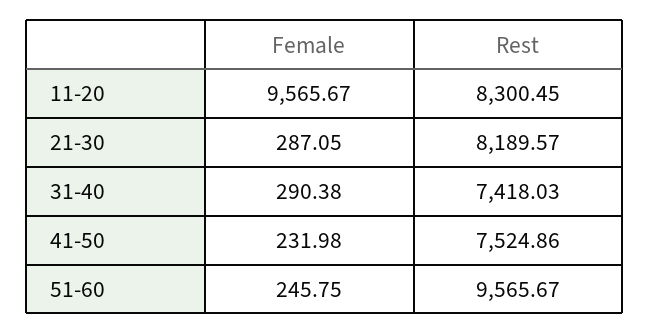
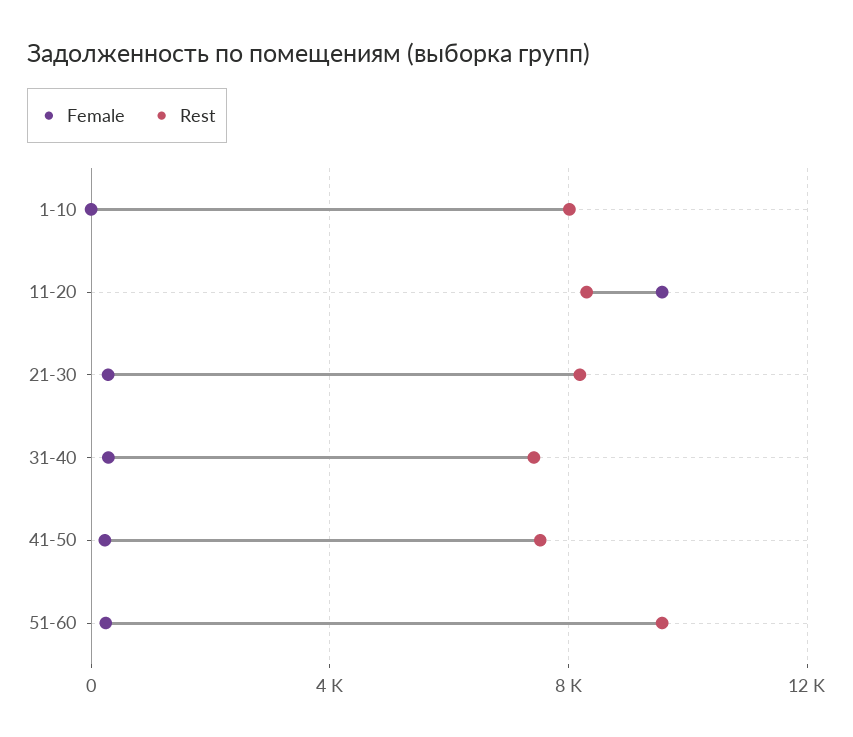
Female, 1-10: none -> 0
Rest, 1-10: none -> 8000

